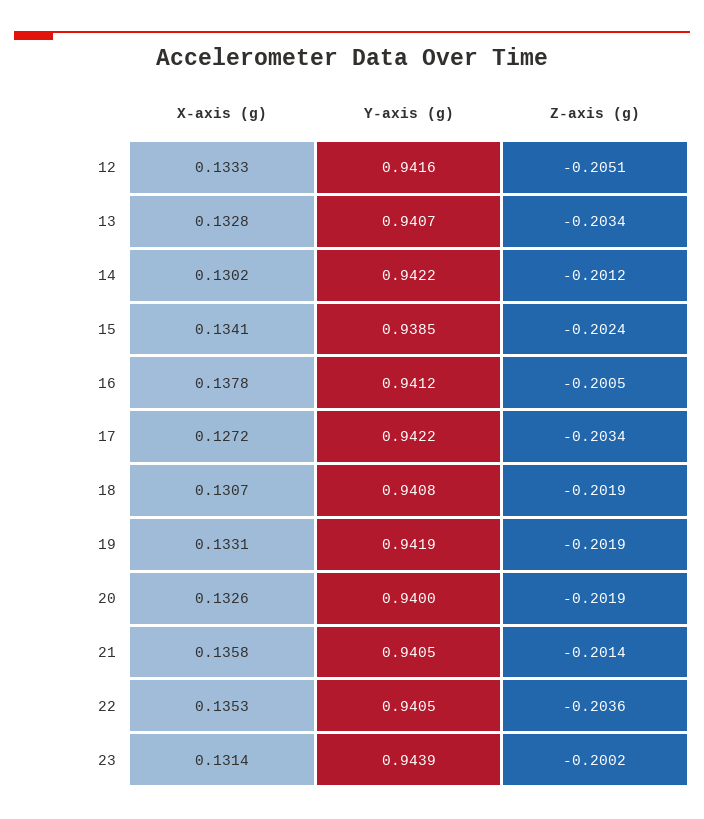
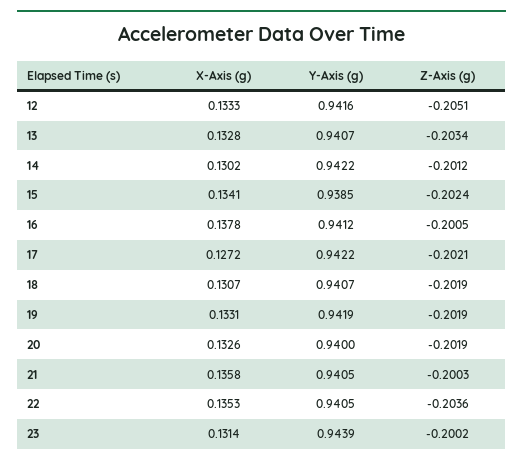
Z-axis (g), 17: -0.2034 -> -0.2021
Y-axis (g), 18: 0.9408 -> 0.9407
Z-axis (g), 21: -0.2014 -> -0.2003

